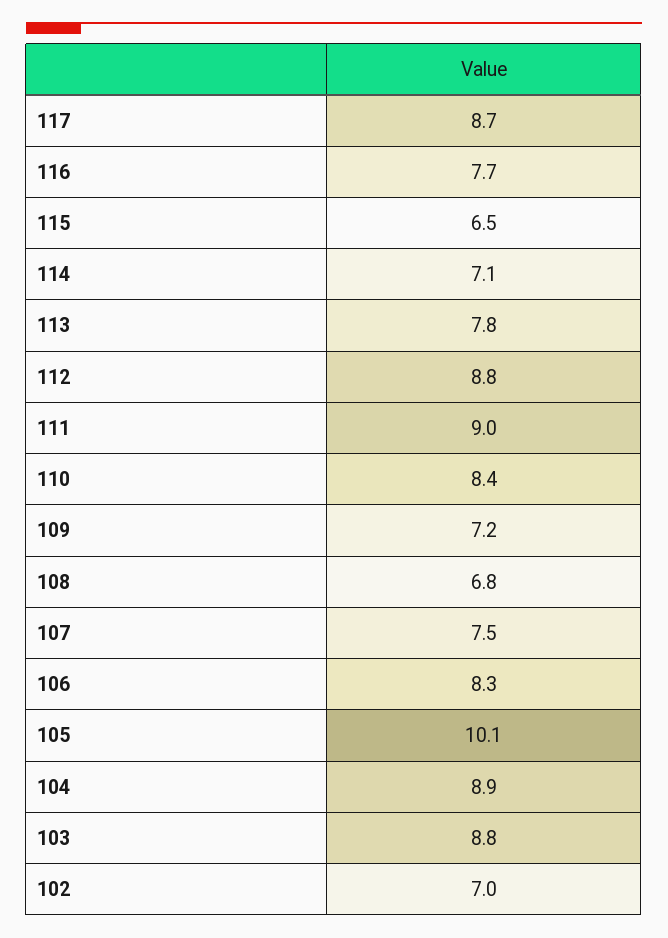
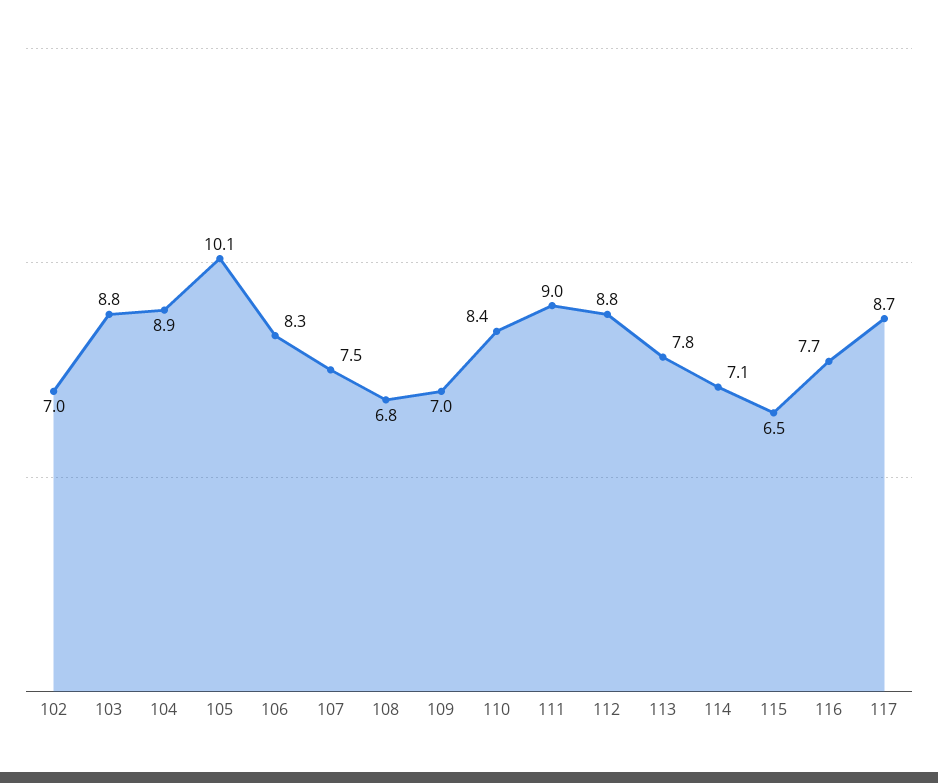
109: 7.2 -> 7

